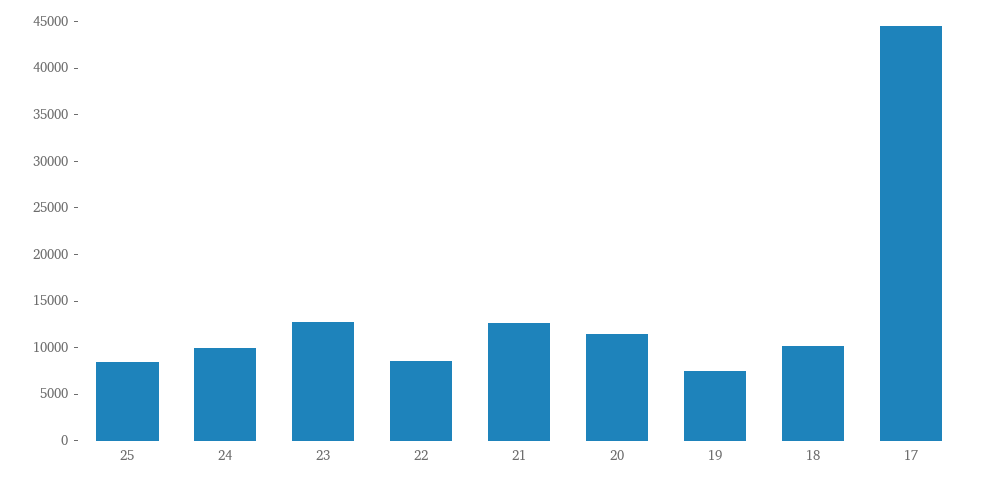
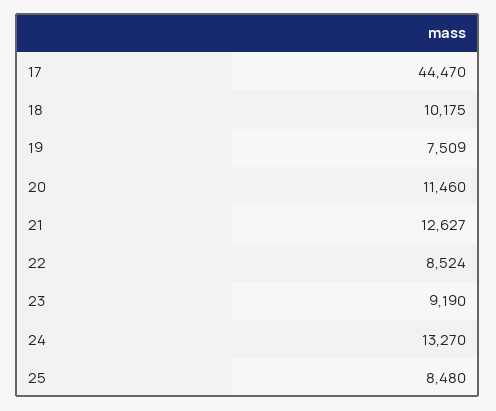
24: 10000 -> 13270
23: 13000 -> 9190

